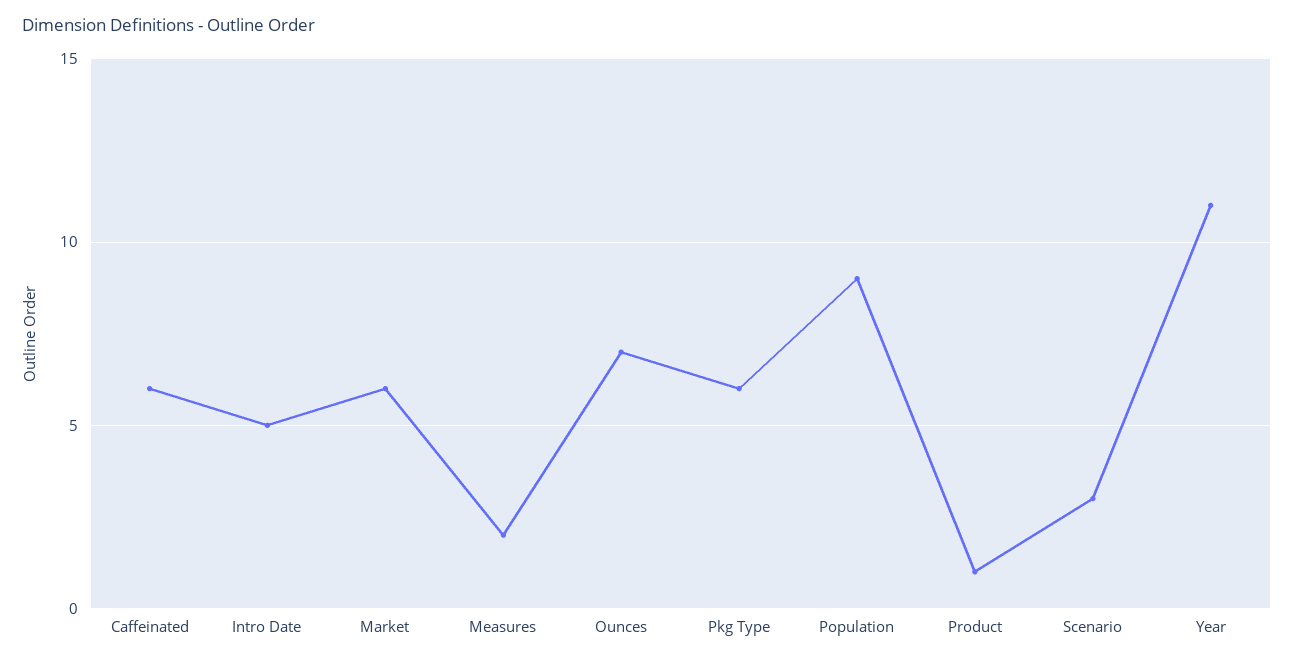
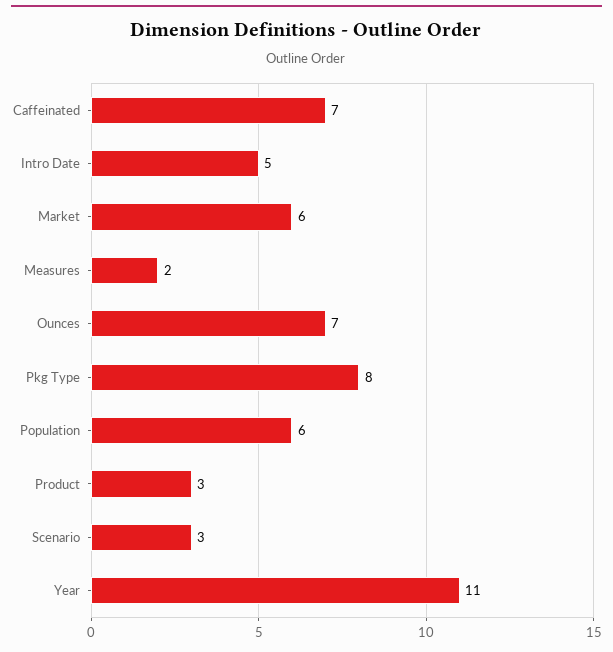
Caffeinated: 6 -> 7
Pkg Type: 6 -> 8
Population: 9 -> 6
Product: 1 -> 3

